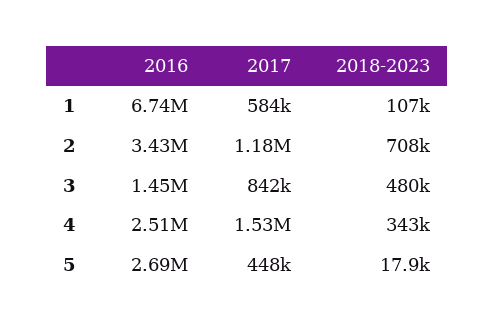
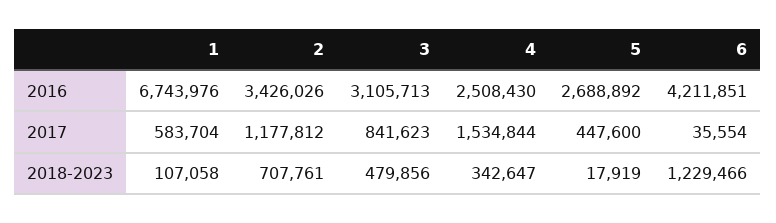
2016, 3: 1450000 -> 3105713
2016, 6: none -> 4211851
2017, 6: none -> 35554
2018-2023, 6: none -> 1229466

